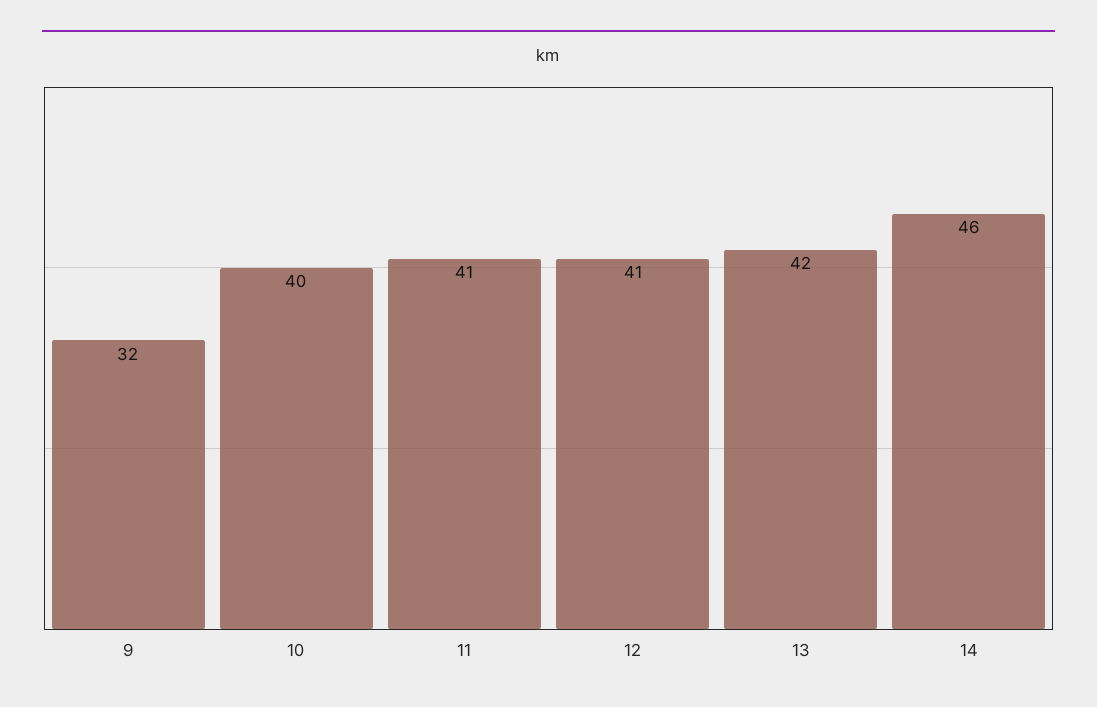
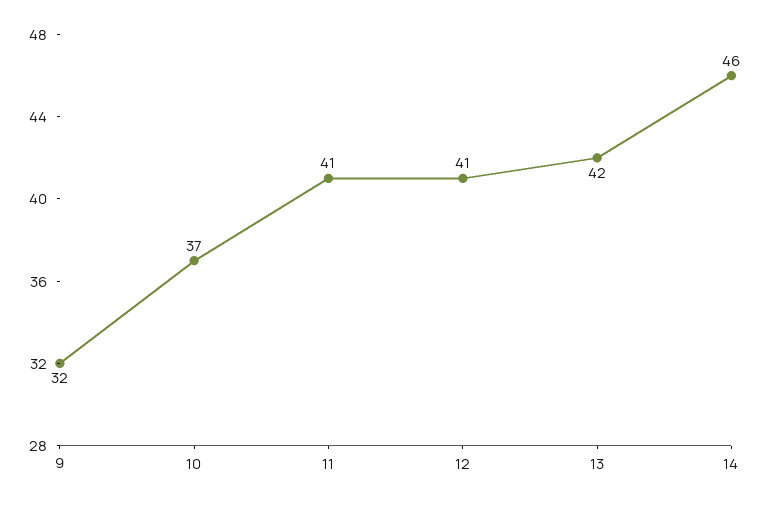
10: 40 -> 37

